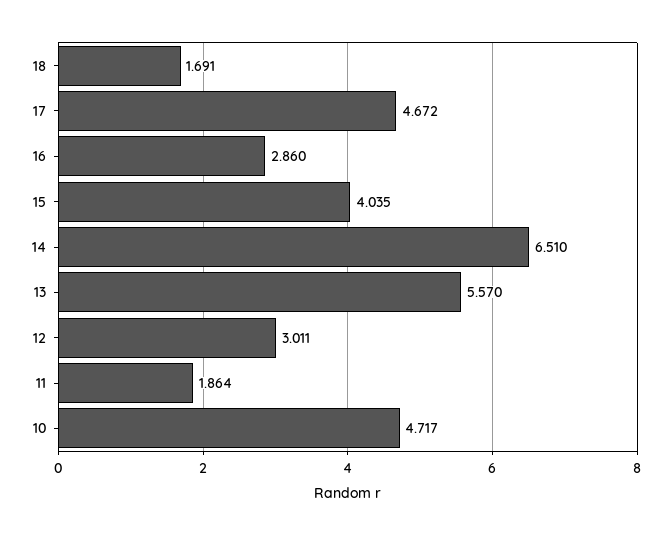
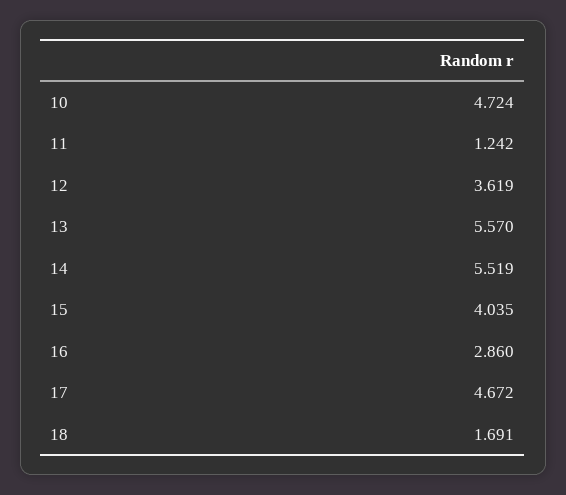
14: 6.51 -> 5.519
12: 3.011 -> 3.619
11: 1.864 -> 1.242
10: 4.717 -> 4.724

